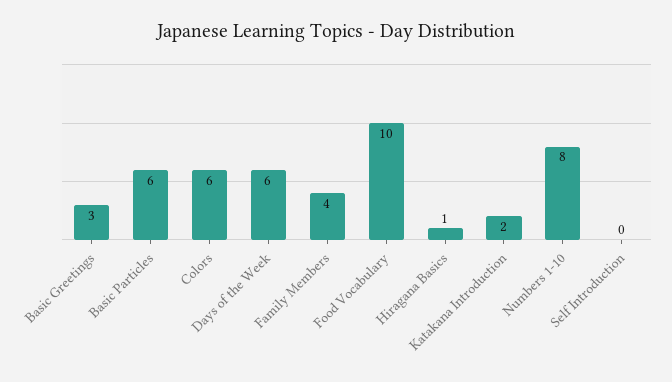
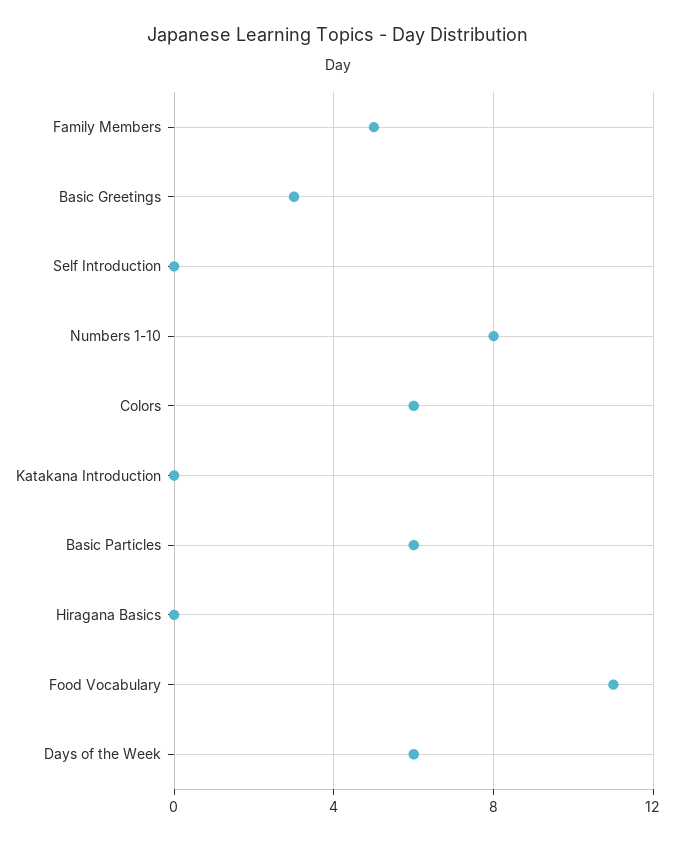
Family Members: 4 -> 5
Food Vocabulary: 10 -> 11
Hiragana Basics: 1 -> 0
Katakana Introduction: 2 -> 0

